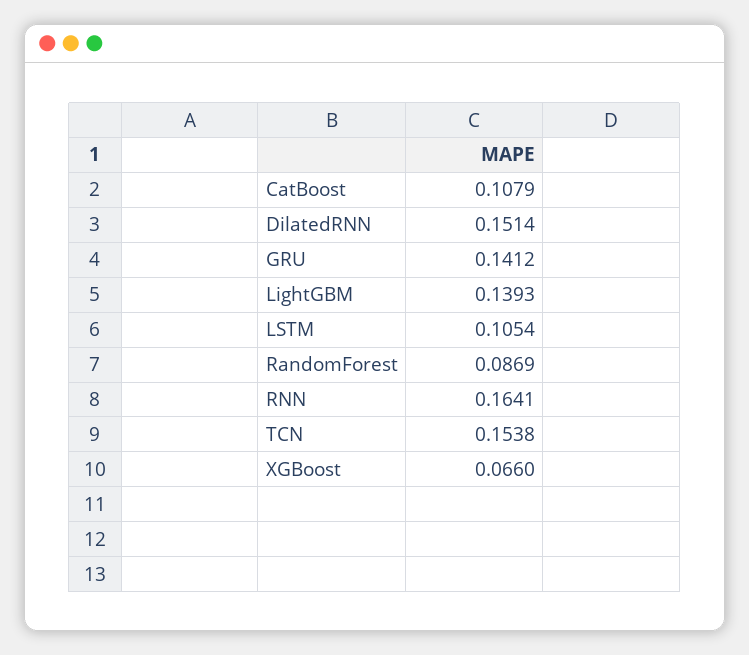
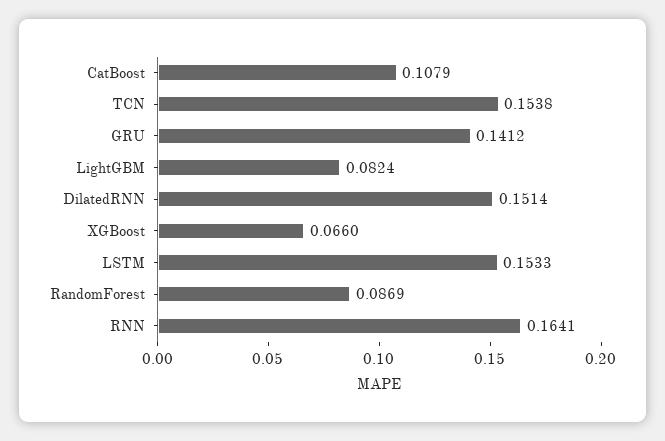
LightGBM: 0.1393 -> 0.0824
LSTM: 0.1054 -> 0.1533

